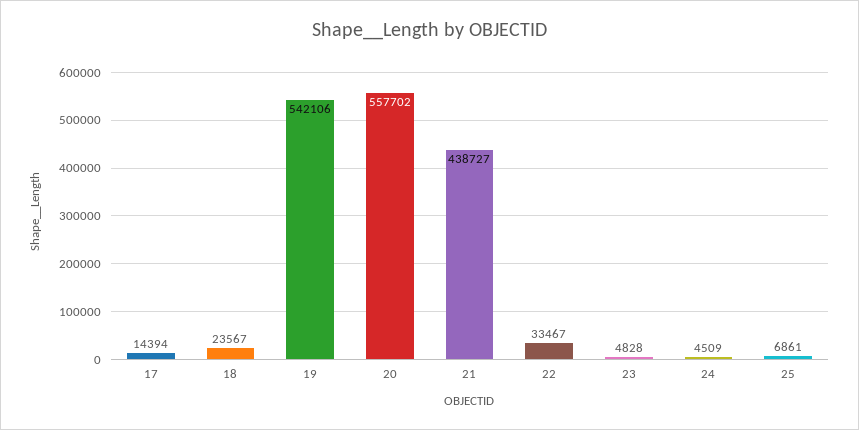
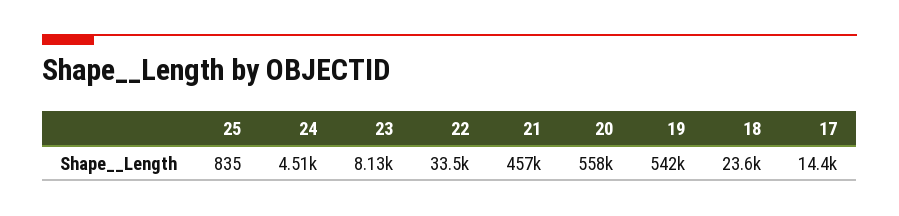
21: 438727 -> 457000
23: 4828 -> 8130
25: 6861 -> 835

